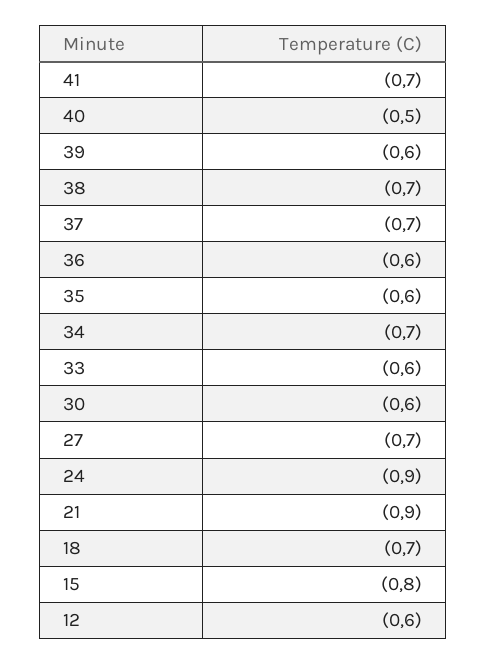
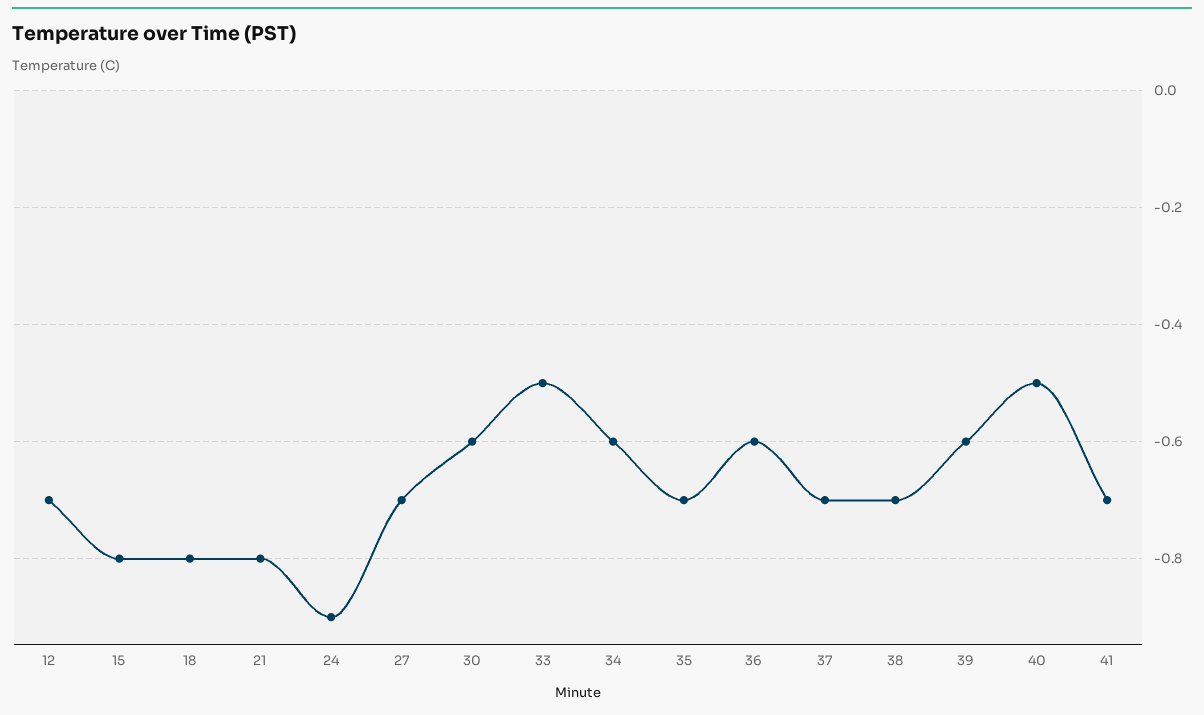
35: -0.6 -> -0.7
34: -0.7 -> -0.6
33: -0.6 -> -0.5
21: -0.9 -> -0.8
18: -0.7 -> -0.8
12: -0.6 -> -0.7

